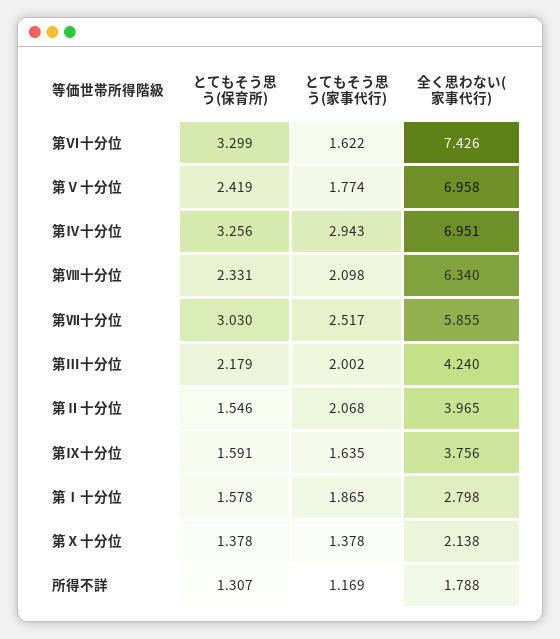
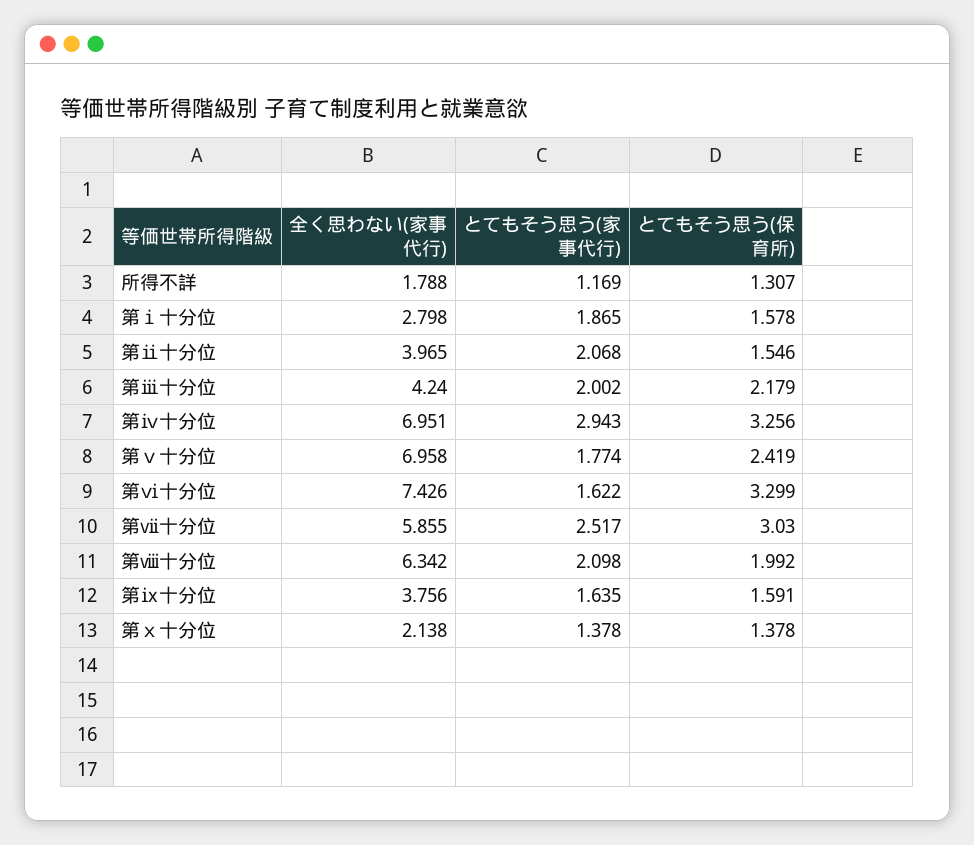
とてもそう思う(保育所), 第Ⅷ十分位: 2.331 -> 1.992
全く思わない(家事代行), 第Ⅷ十分位: 6.34 -> 6.342

